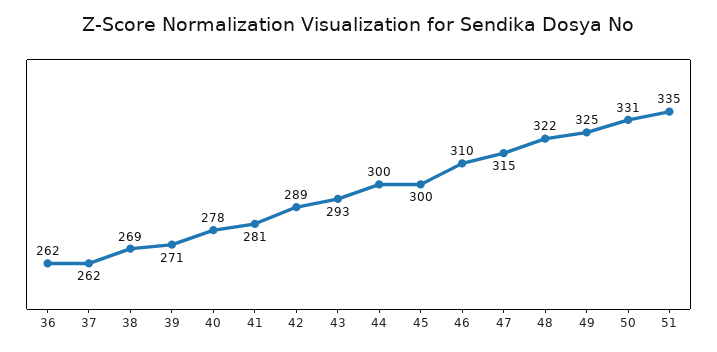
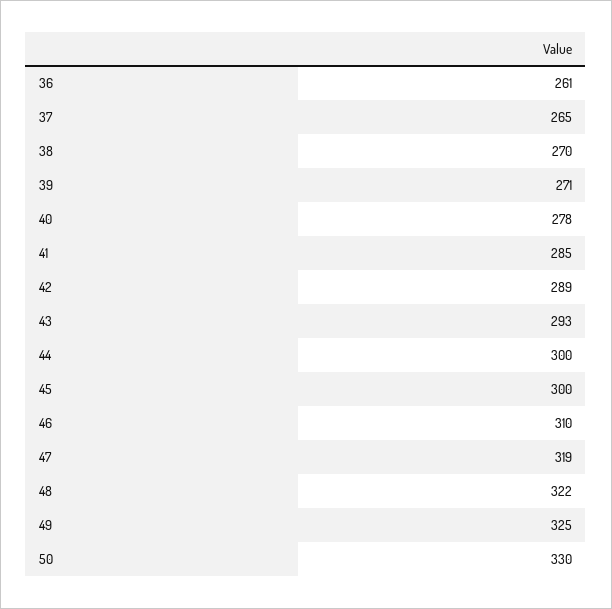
36: 262 -> 261
37: 262 -> 265
38: 269 -> 270
41: 281 -> 285
47: 315 -> 319
50: 331 -> 330
51: 335 -> none

